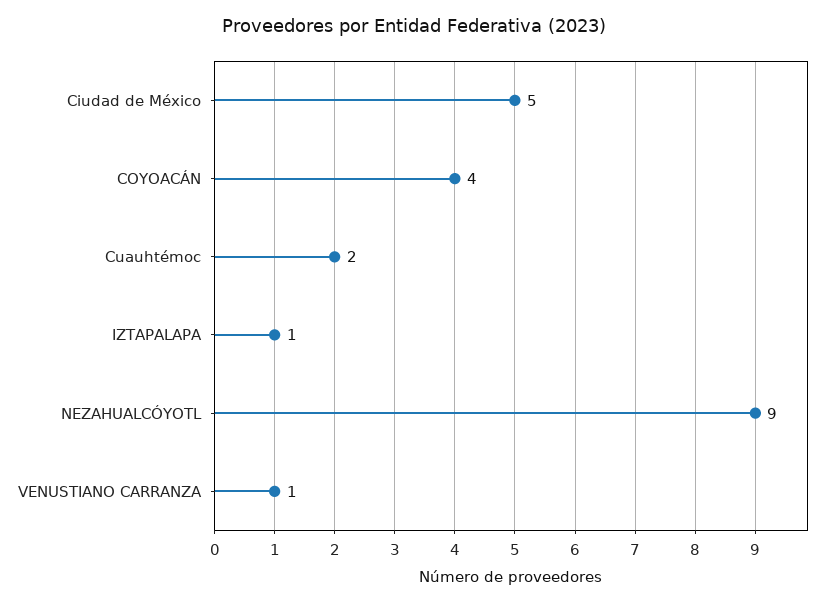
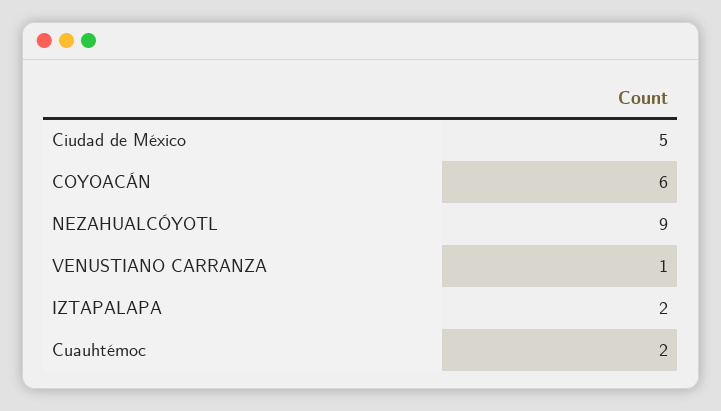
COYOACÁN: 4 -> 6
IZTAPALAPA: 1 -> 2

